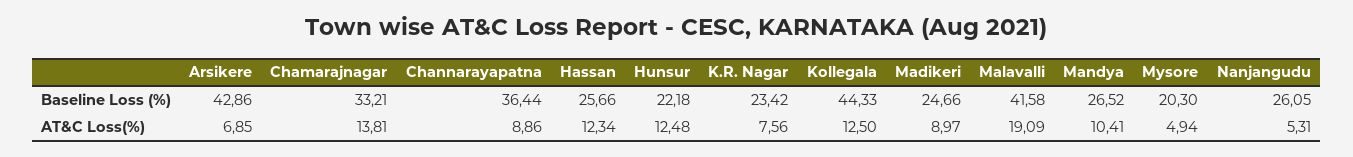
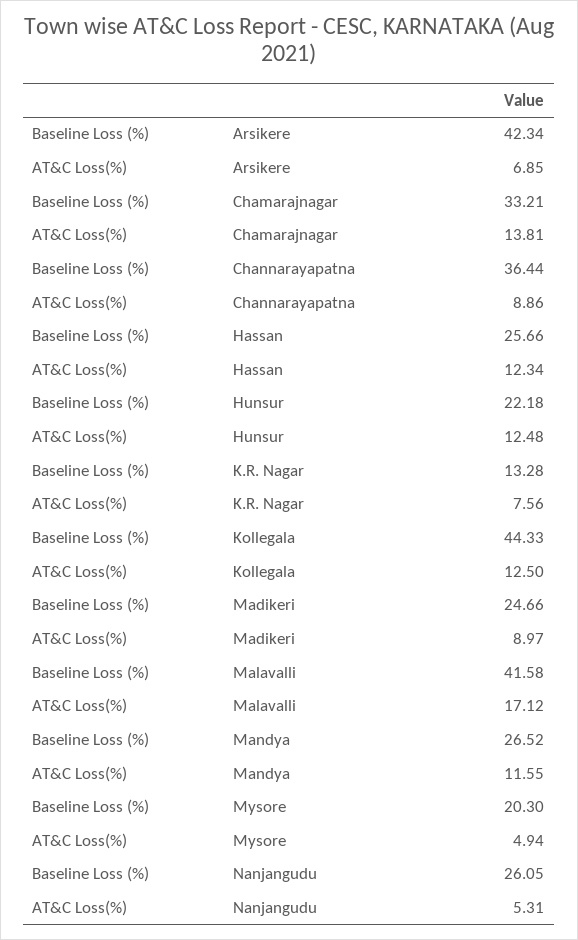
Arsikere, Baseline Loss (%): 42.86 -> 42.34
K.R. Nagar, Baseline Loss (%): 23.42 -> 13.28
Malavalli, AT&C Loss(%): 19.09 -> 17.12
Mandya, AT&C Loss(%): 10.41 -> 11.55

